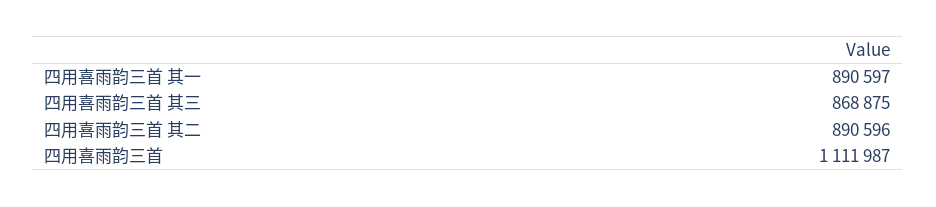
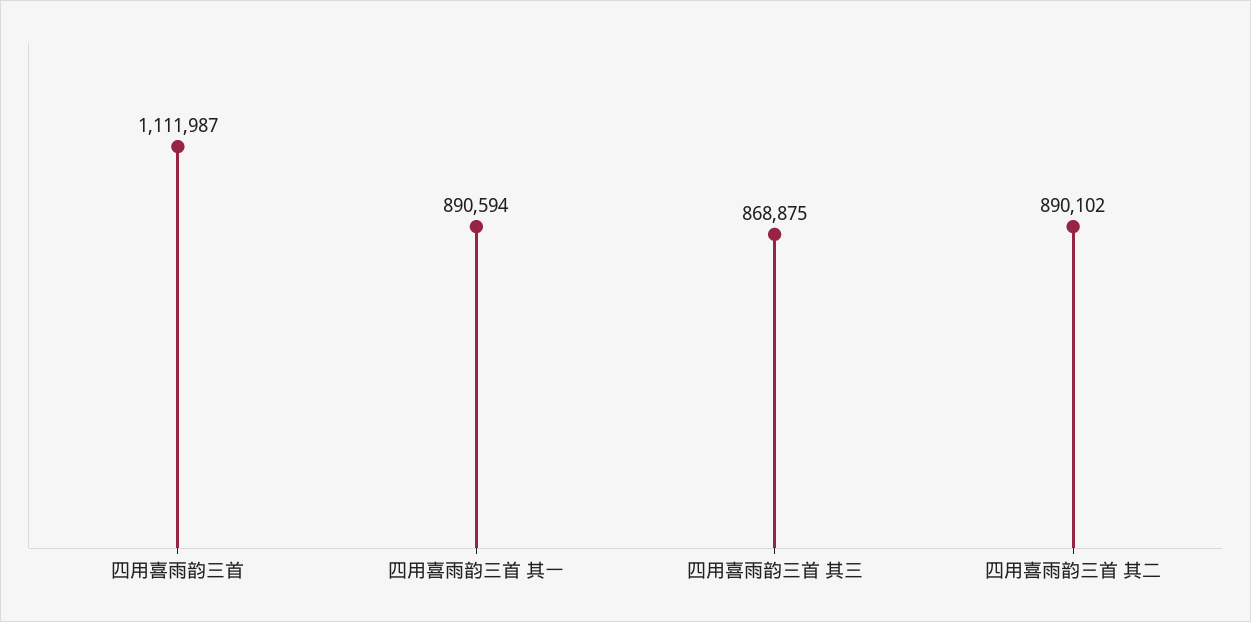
四用喜雨韵三首 其一: 890597 -> 890594
四用喜雨韵三首 其二: 890596 -> 890102

